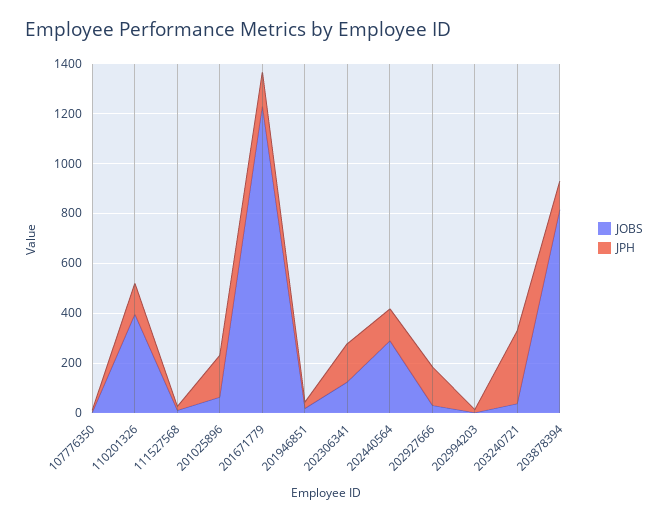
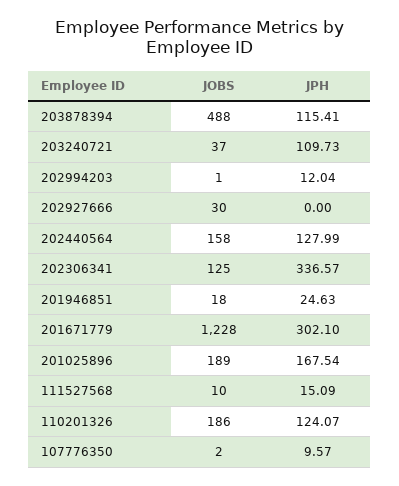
JOBS, 110201326: 400 -> 186
JOBS, 201025896: 50 -> 189
JPH, 201671779: 150 -> 302.1
JPH, 202306341: 150 -> 336.57
JOBS, 202440564: 300 -> 158
JPH, 202927666: 150 -> 0
JPH, 203240721: 300 -> 109.73
JOBS, 203878394: 800 -> 488

